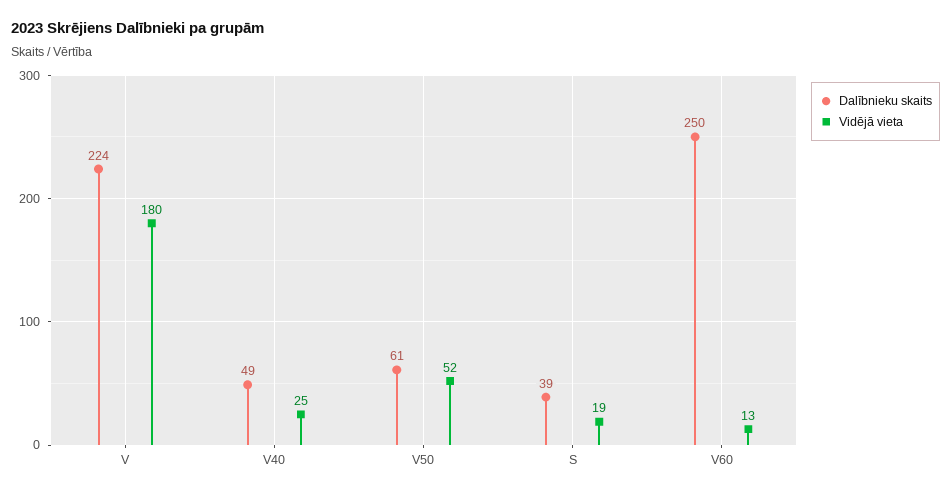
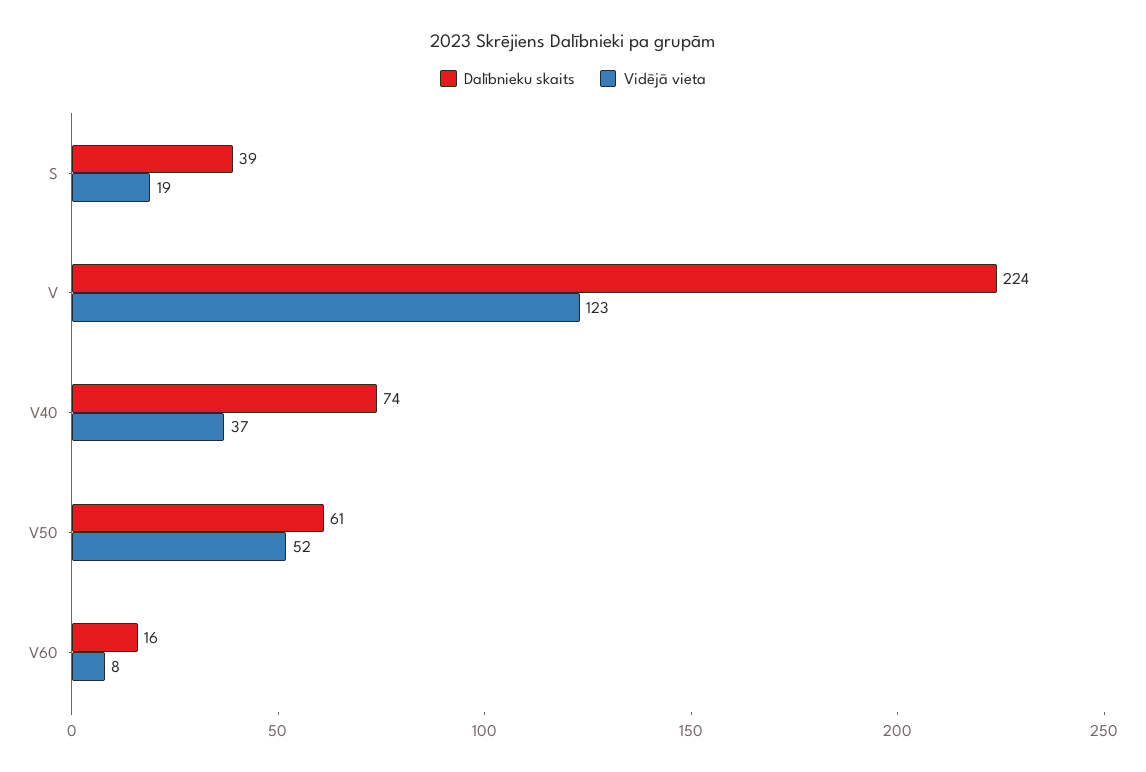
Vidējā vieta, V: 180 -> 123
Dalībnieku skaits, V40: 49 -> 74
Vidējā vieta, V40: 25 -> 37
Dalībnieku skaits, V60: 250 -> 16
Vidējā vieta, V60: 13 -> 8

